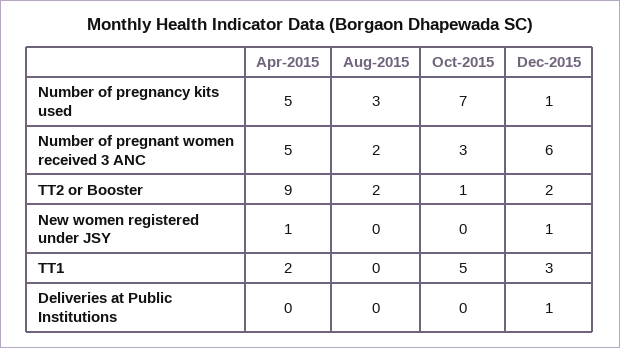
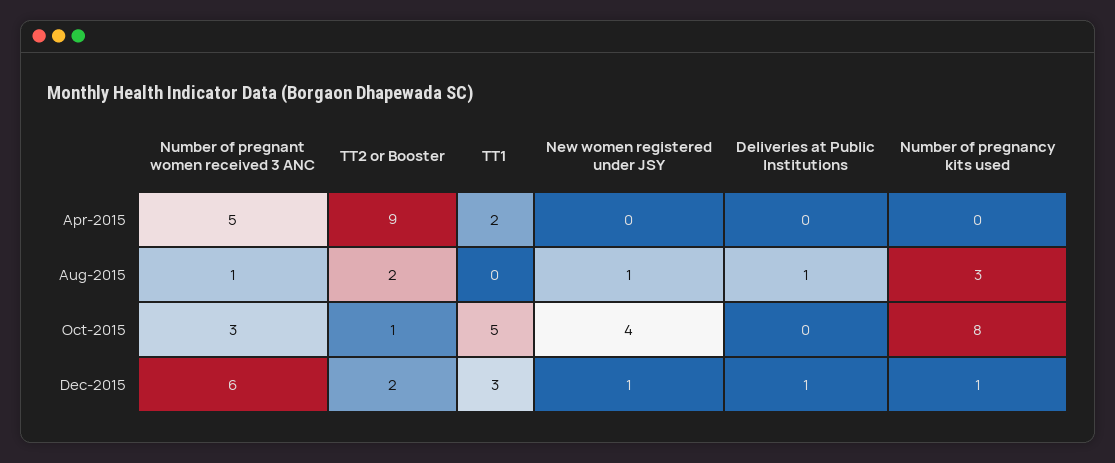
Apr-2015, Number of pregnancy kits used: 5 -> 0
Oct-2015, Number of pregnancy kits used: 7 -> 8
Aug-2015, Number of pregnant women received 3 ANC: 2 -> 1
Apr-2015, New women registered under JSY: 1 -> 0
Aug-2015, New women registered under JSY: 0 -> 1
Oct-2015, New women registered under JSY: 0 -> 4
Aug-2015, Deliveries at Public Institutions: 0 -> 1

